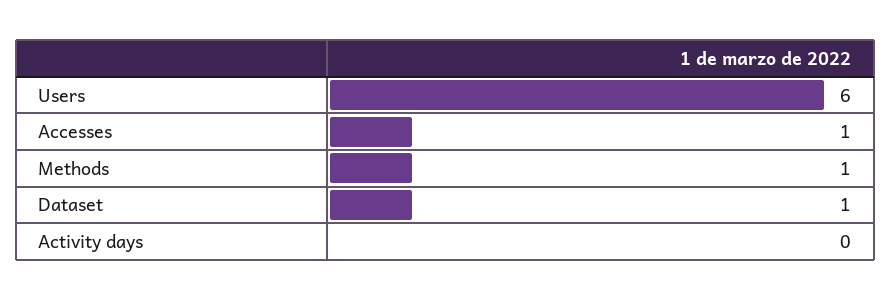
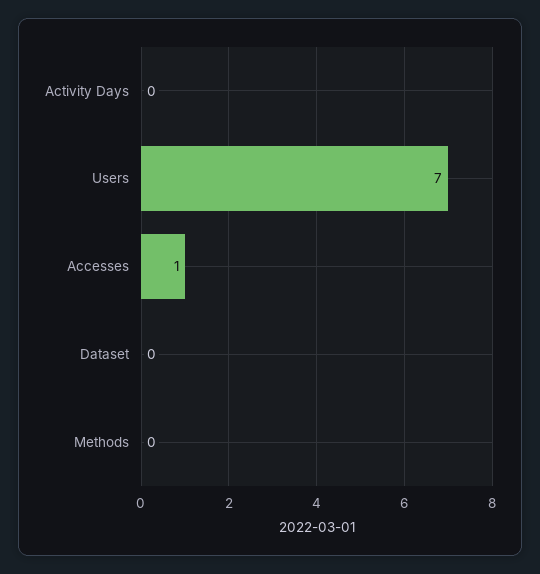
Users: 6 -> 7
Methods: 1 -> 0
Dataset: 1 -> 0

